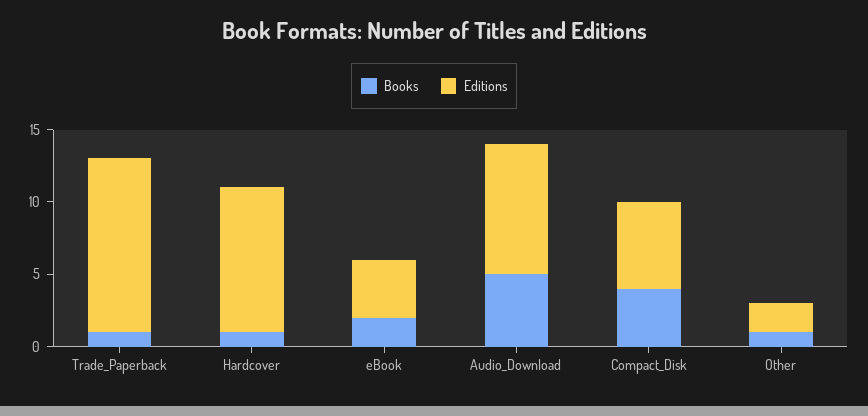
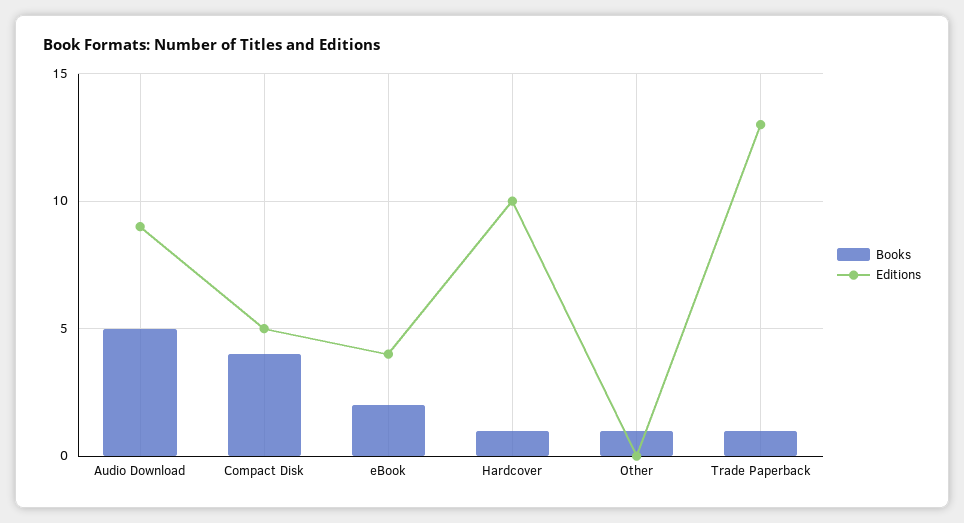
Editions, Trade_Paperback: 12 -> 13
Editions, Compact_Disk: 6 -> 5
Editions, Other: 2 -> 0

